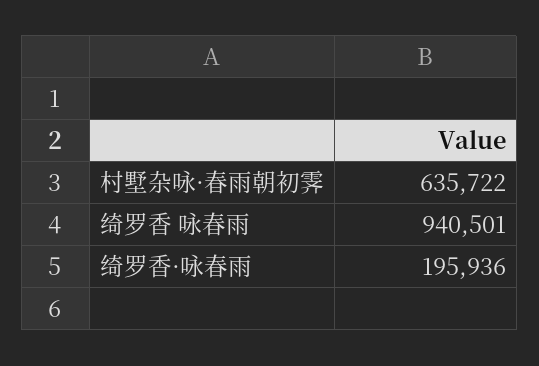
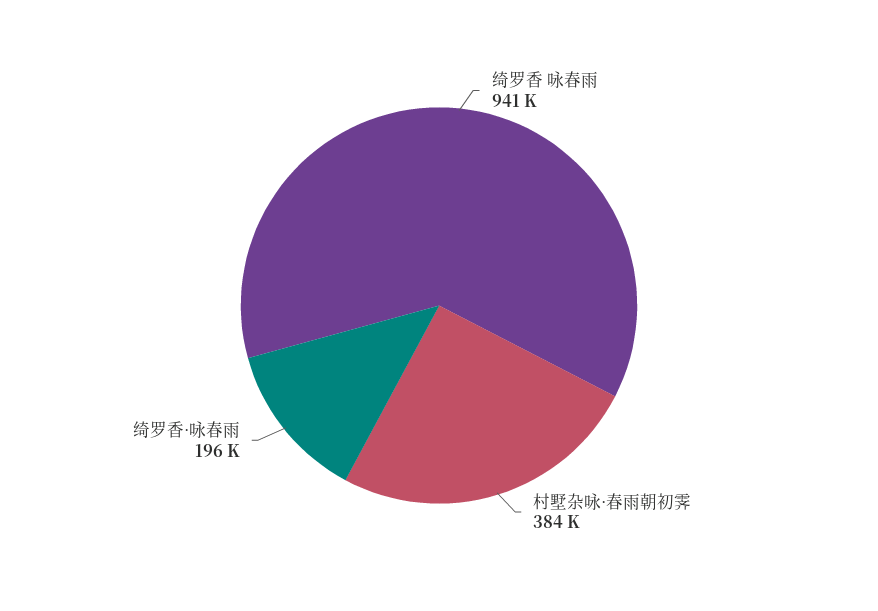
村墅杂咏·春雨朝初霁: 635722 -> 384000

